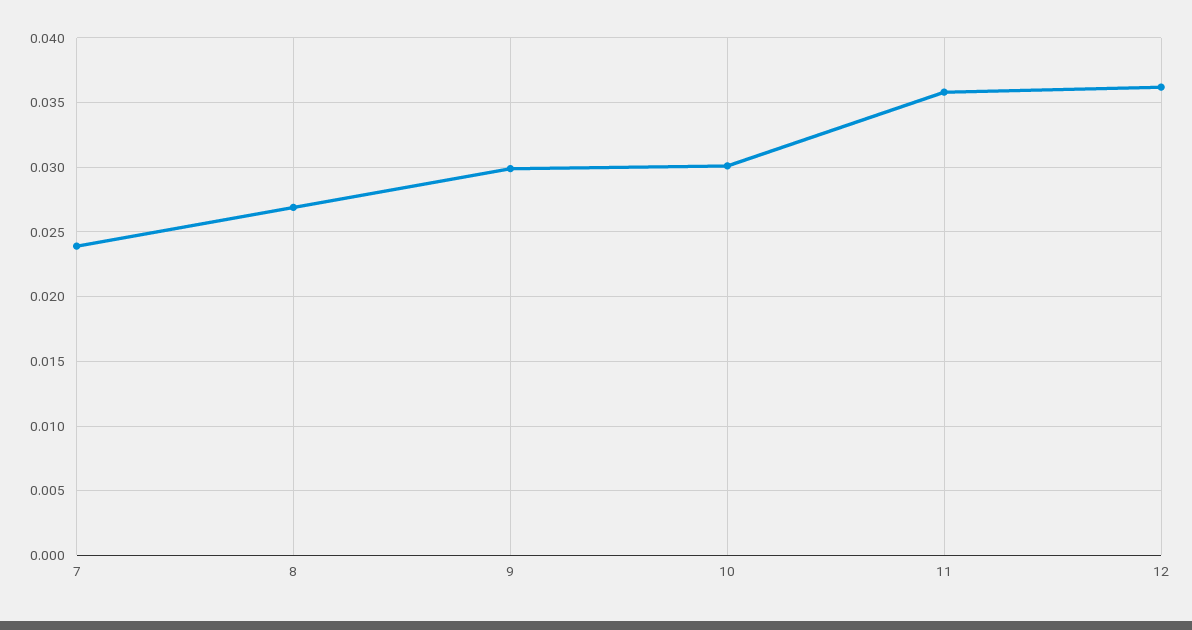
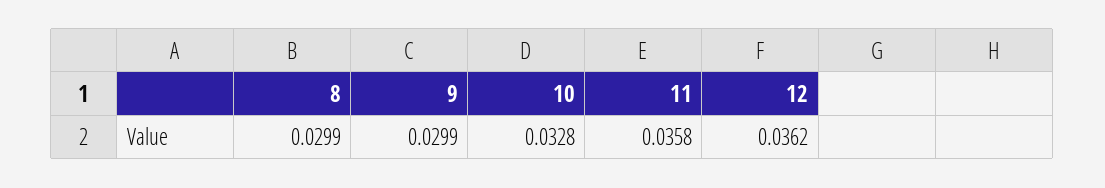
7: 0.024 -> none
8: 0.027 -> 0.0299
10: 0.03 -> 0.0328

